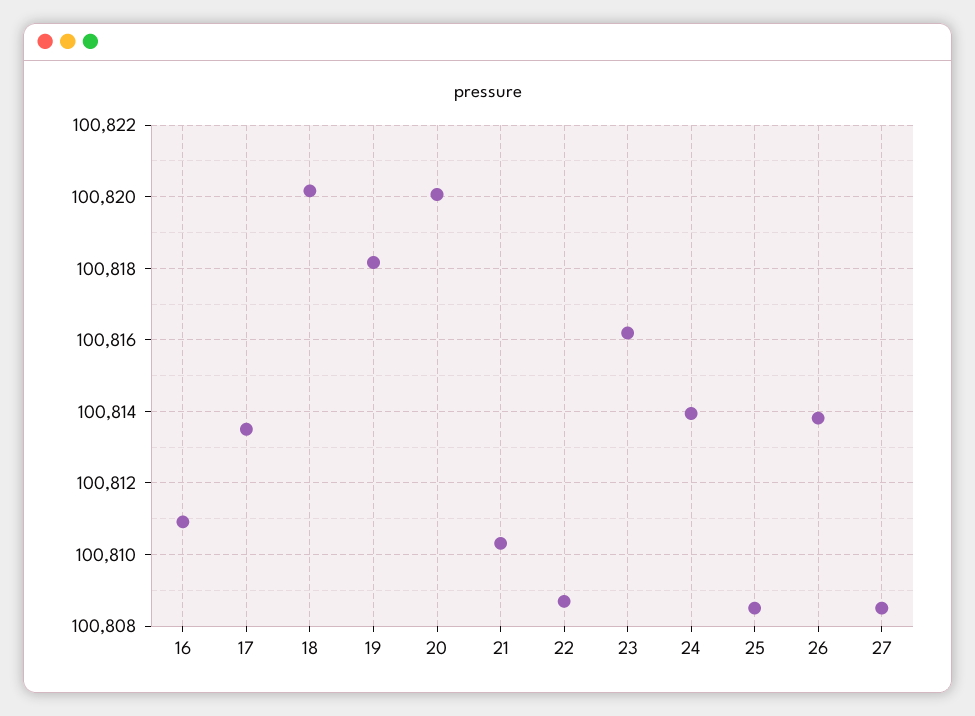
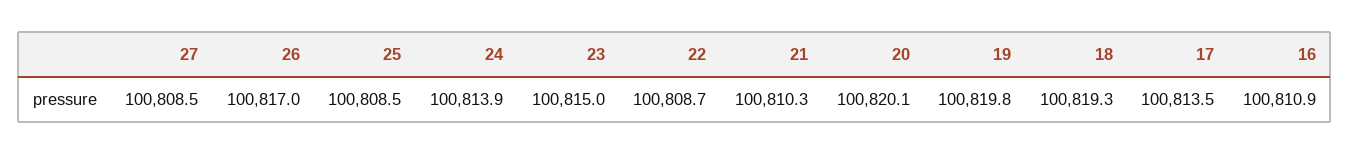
18: 100820.2 -> 100819.3
19: 100818.2 -> 100819.8
23: 100816.2 -> 100815
26: 100813.8 -> 100817

